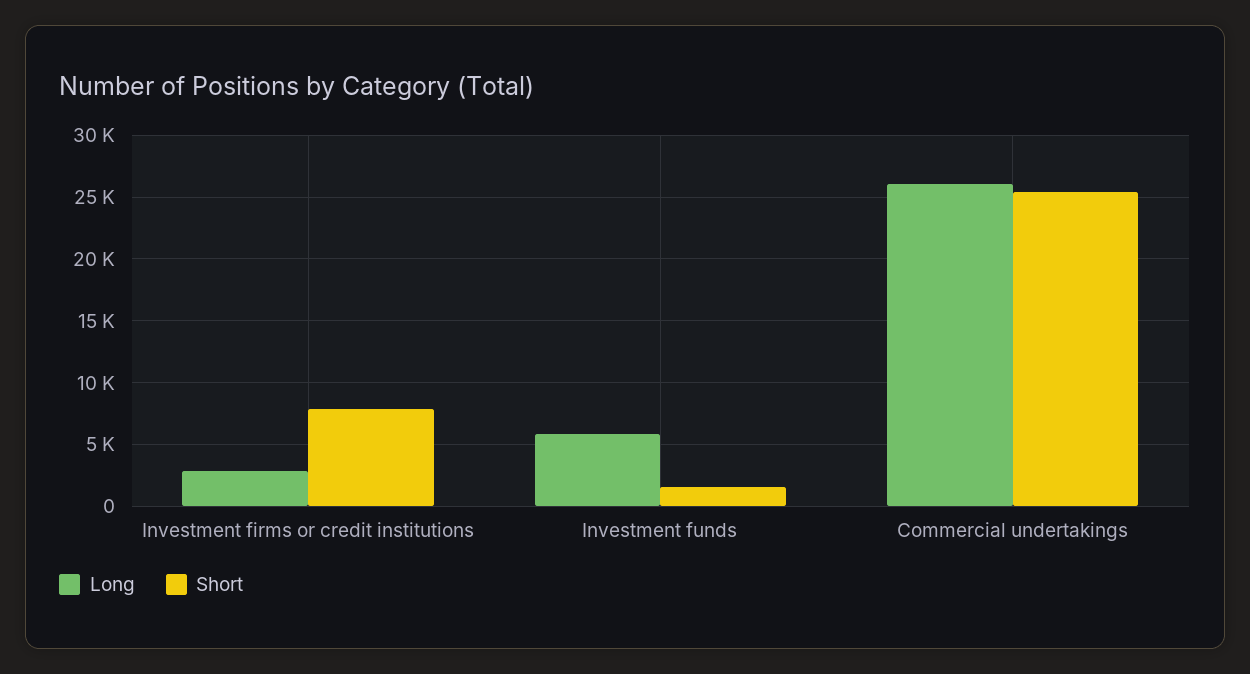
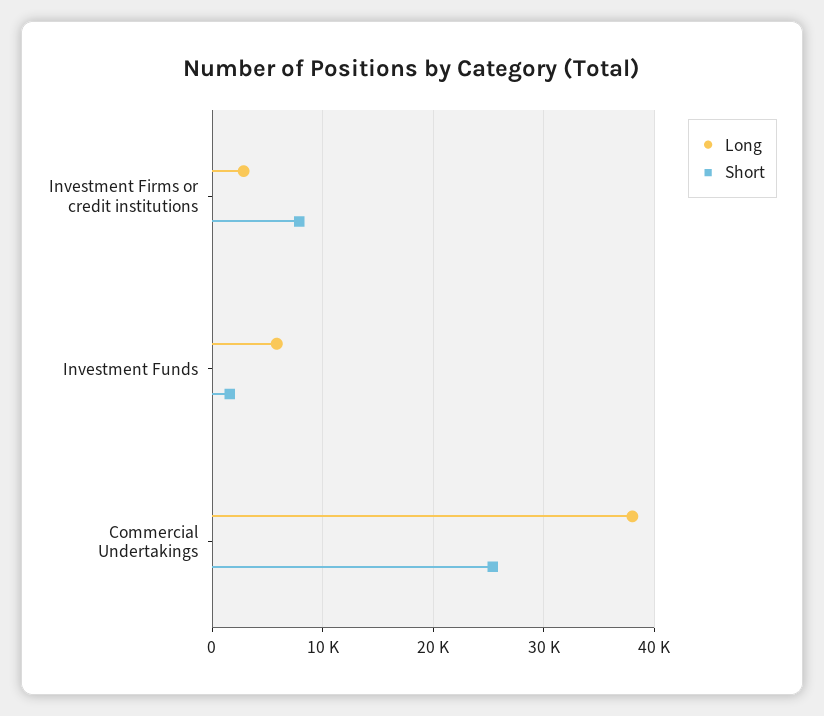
Long, Commercial undertakings: 26000 -> 38000

